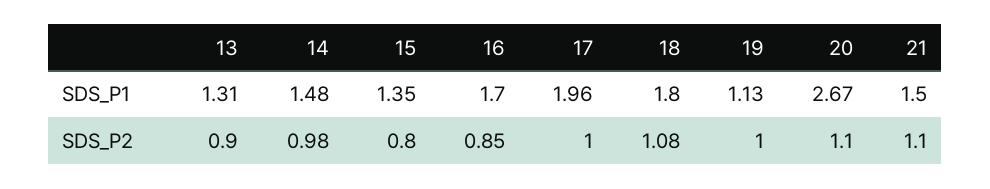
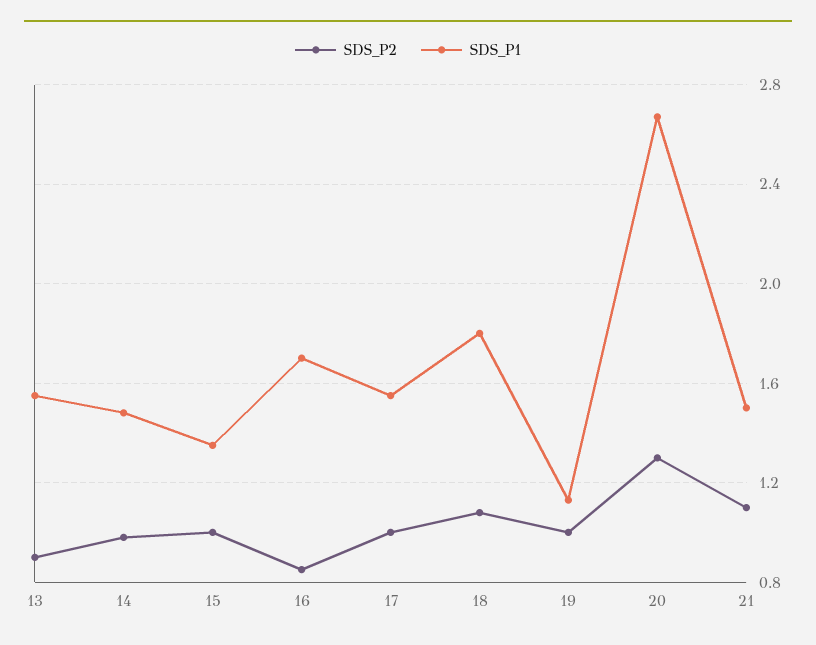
SDS_P1, 13: 1.31 -> 1.55
SDS_P1, 17: 1.96 -> 1.55
SDS_P2, 15: 0.8 -> 1
SDS_P2, 20: 1.1 -> 1.3

